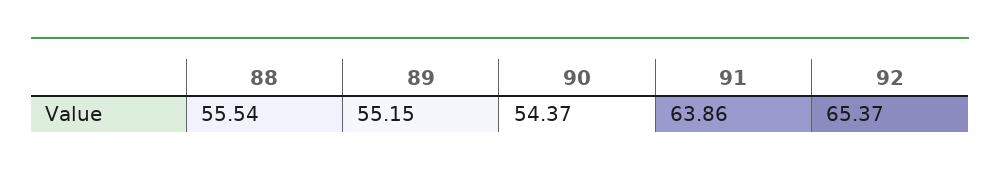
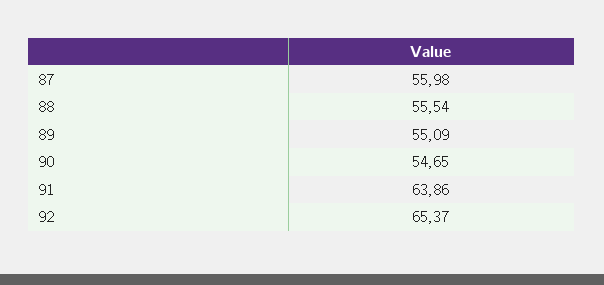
89: 55.15 -> 55.09
90: 54.37 -> 54.65
87: none -> 55.98

